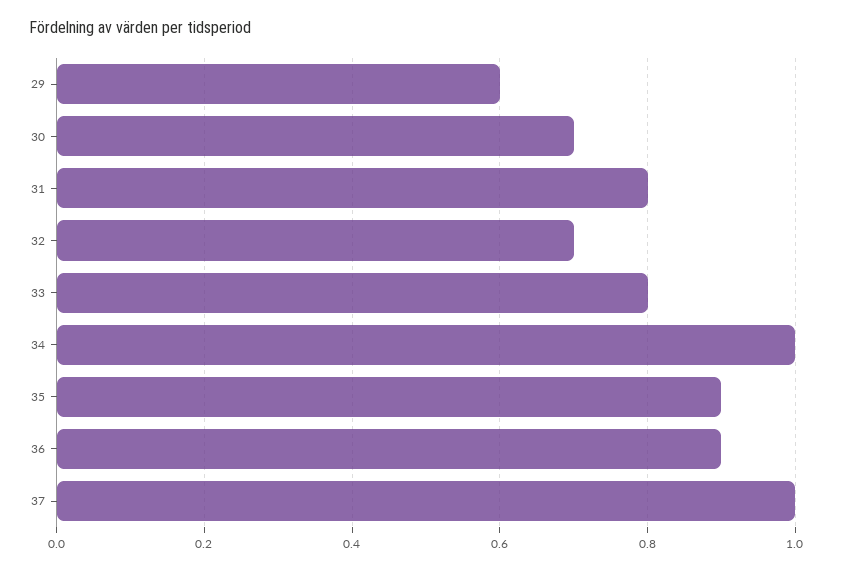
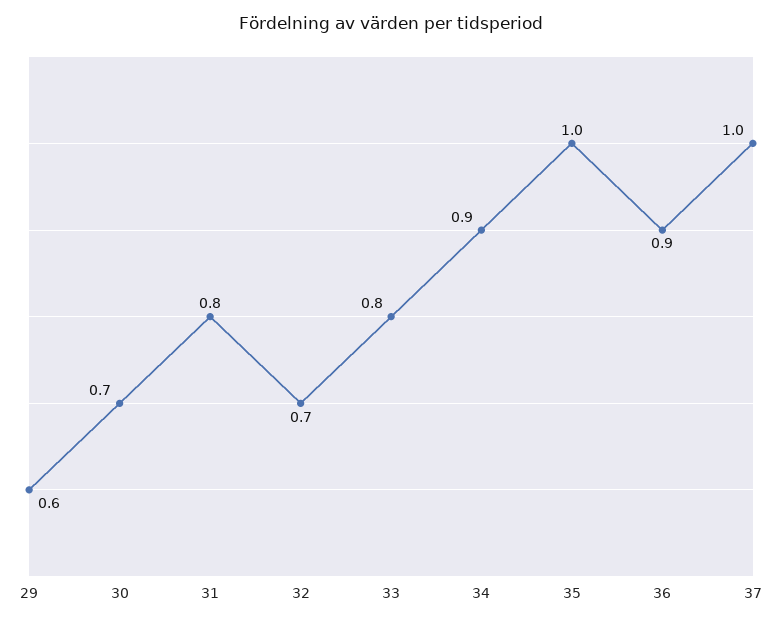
34: 1 -> 0.9
35: 0.9 -> 1

